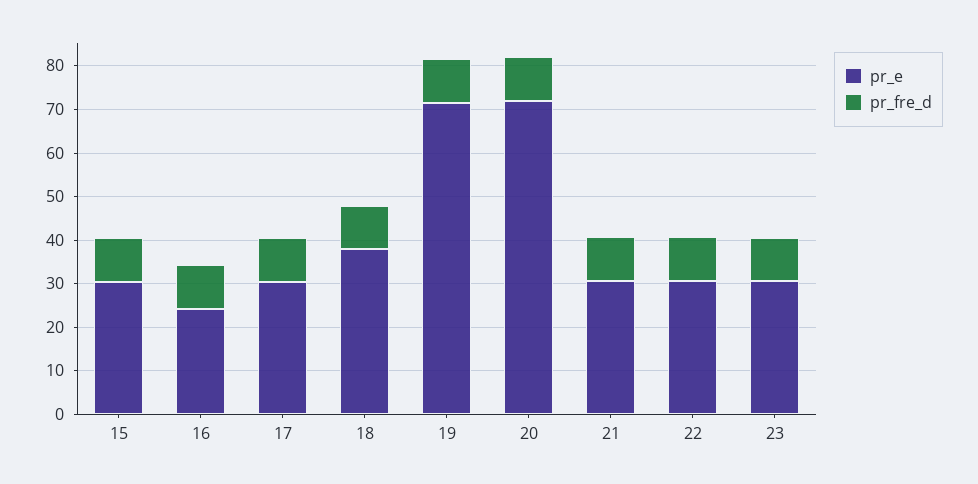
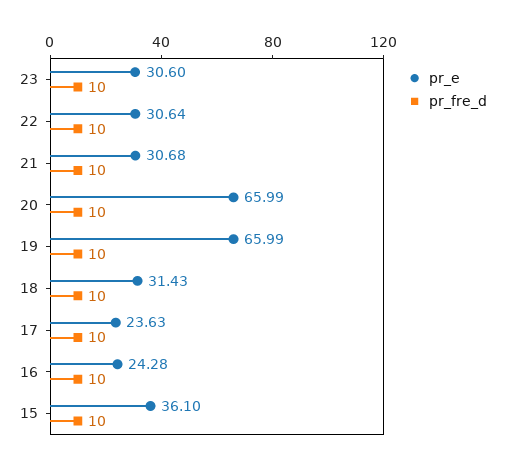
pr_e, 15: 30 -> 36.1
pr_e, 17: 30 -> 23.63
pr_e, 18: 38 -> 31.43
pr_e, 19: 72 -> 65.99
pr_e, 20: 72 -> 65.99

